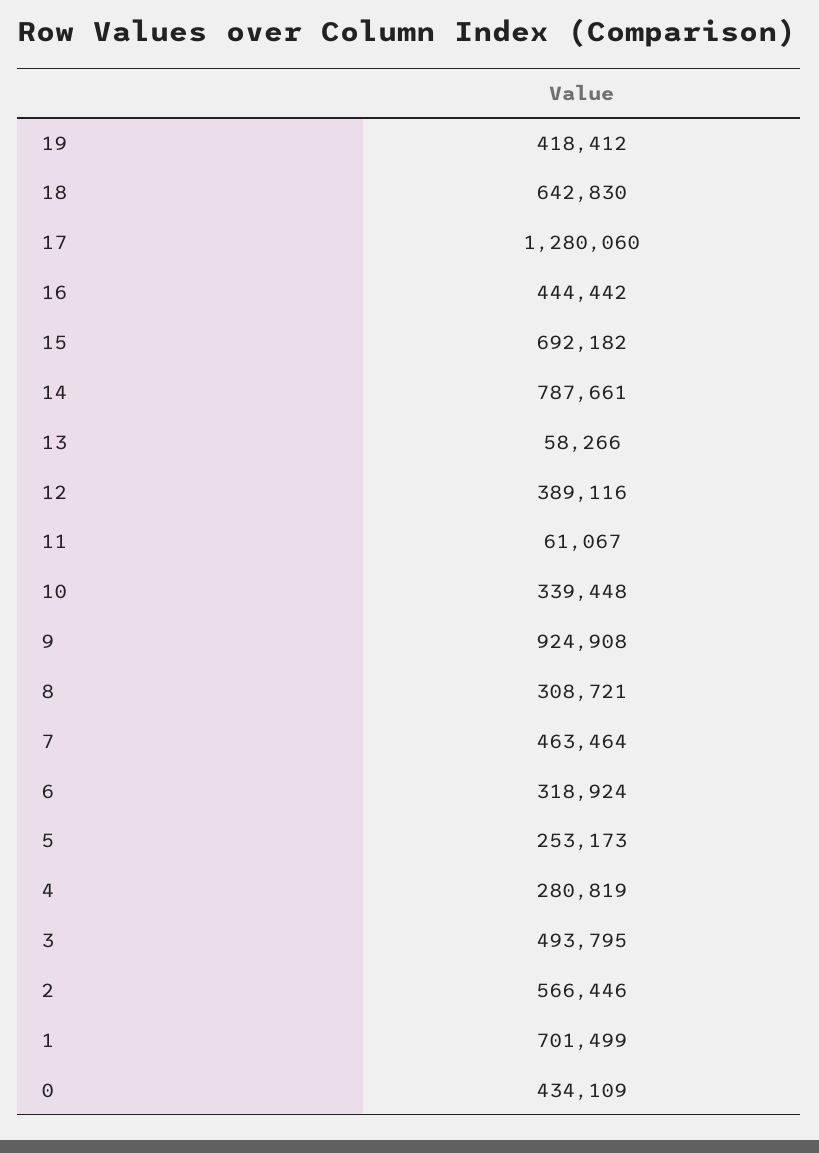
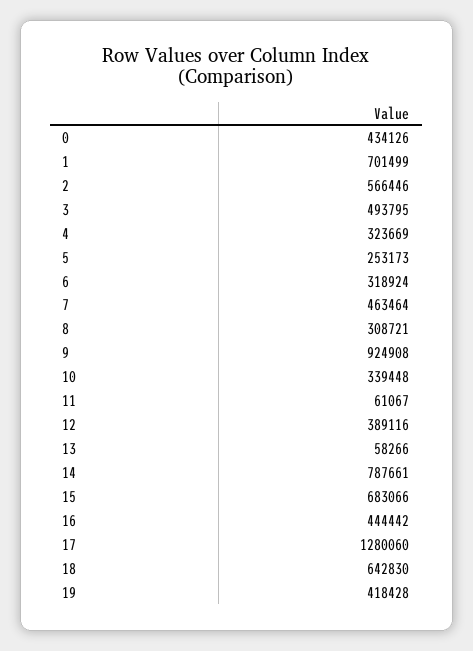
19: 418412 -> 418428
15: 692182 -> 683066
4: 280819 -> 323669
0: 434109 -> 434126

